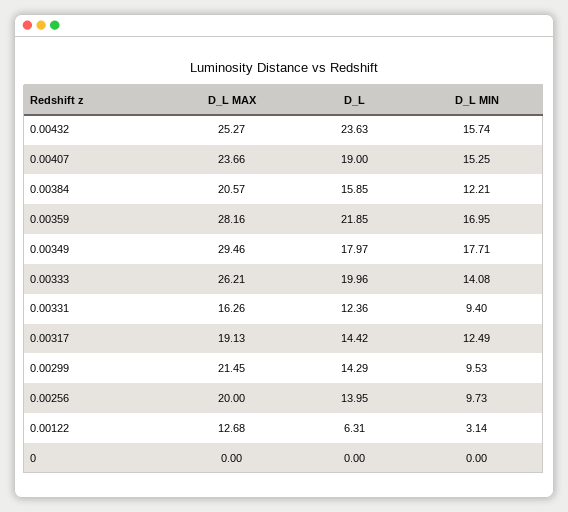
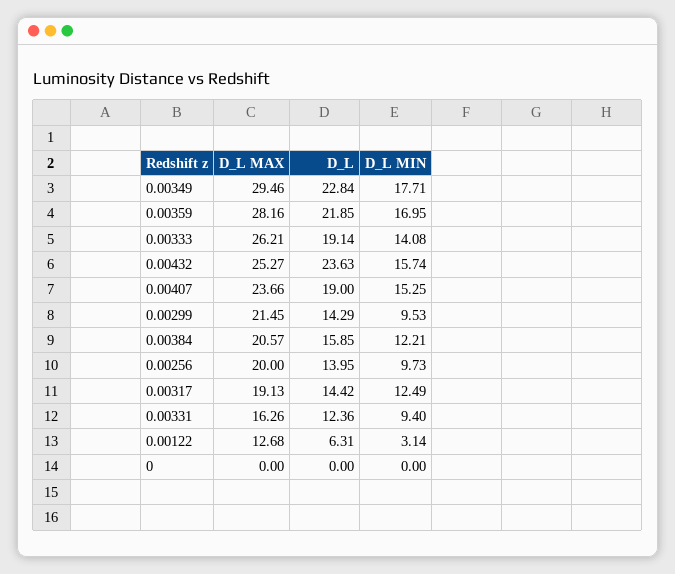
D_L, 0.00349: 17.97 -> 22.84
D_L, 0.00333: 19.96 -> 19.14

